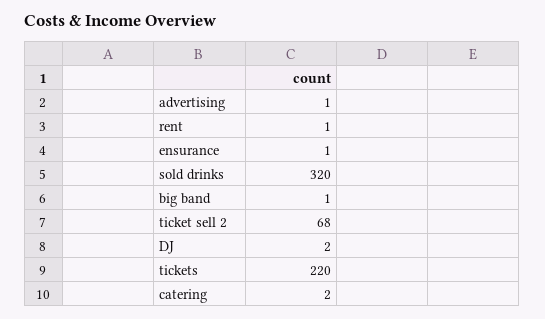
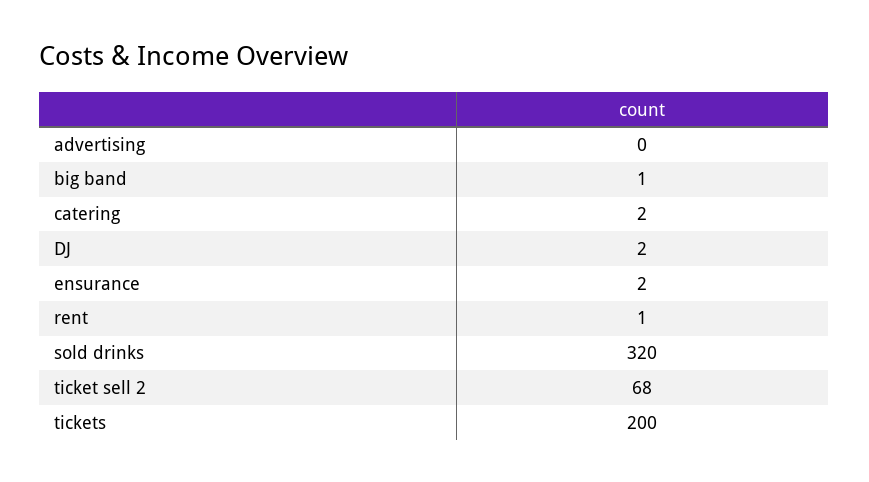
advertising: 1 -> 0
ensurance: 1 -> 2
tickets: 220 -> 200

